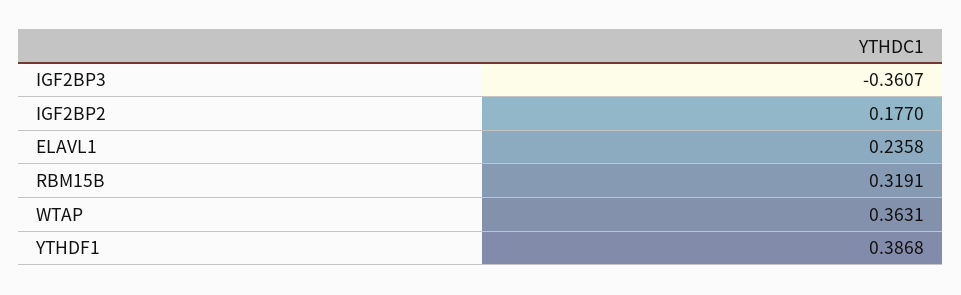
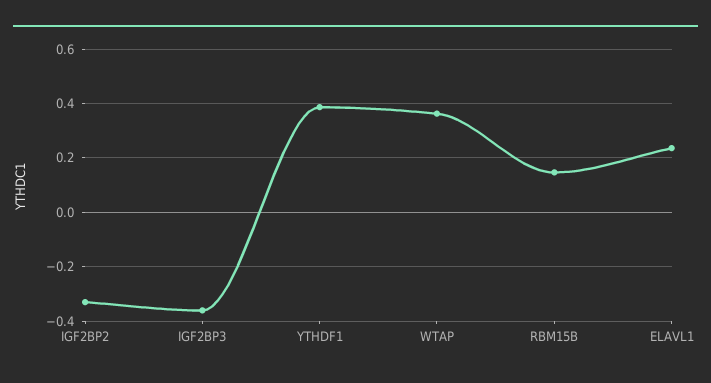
IGF2BP2: 0.177 -> -0.325
RBM15B: 0.3191 -> 0.15

